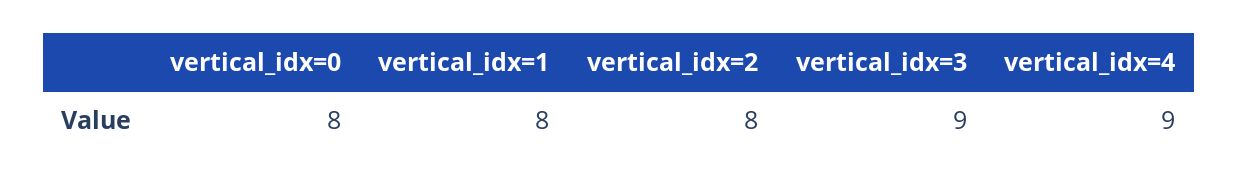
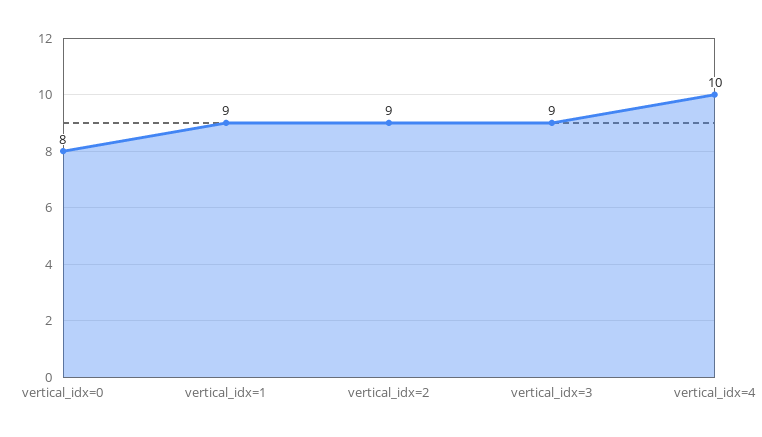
vertical_idx=1: 8 -> 9
vertical_idx=2: 8 -> 9
vertical_idx=4: 9 -> 10

